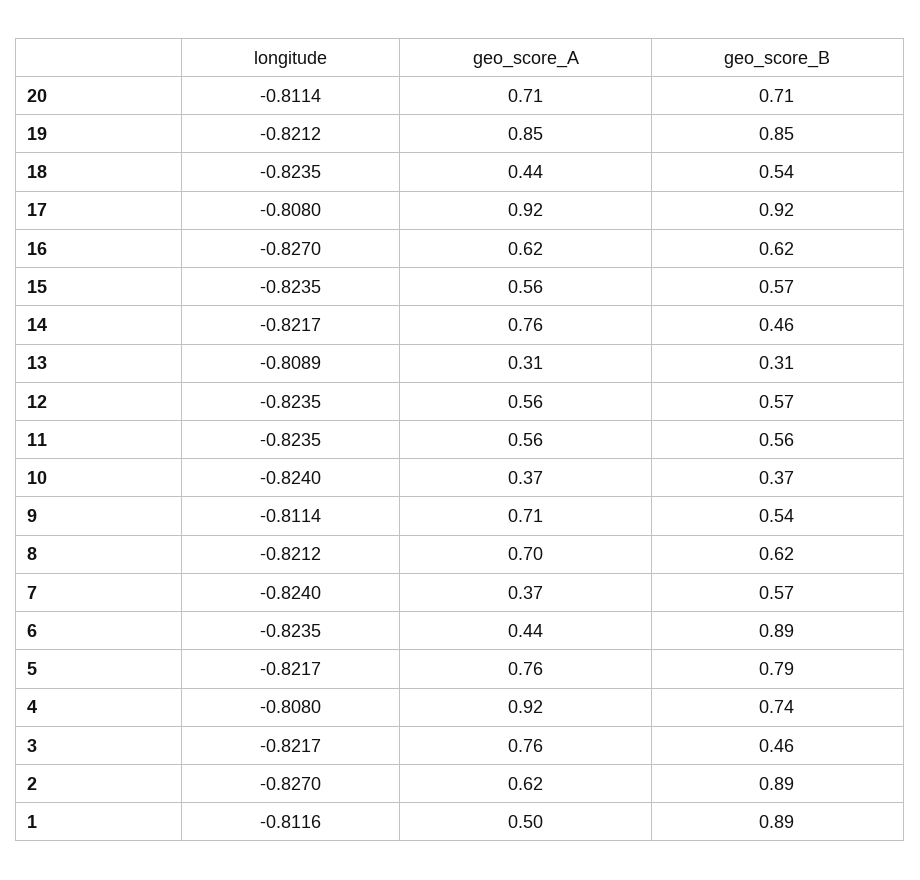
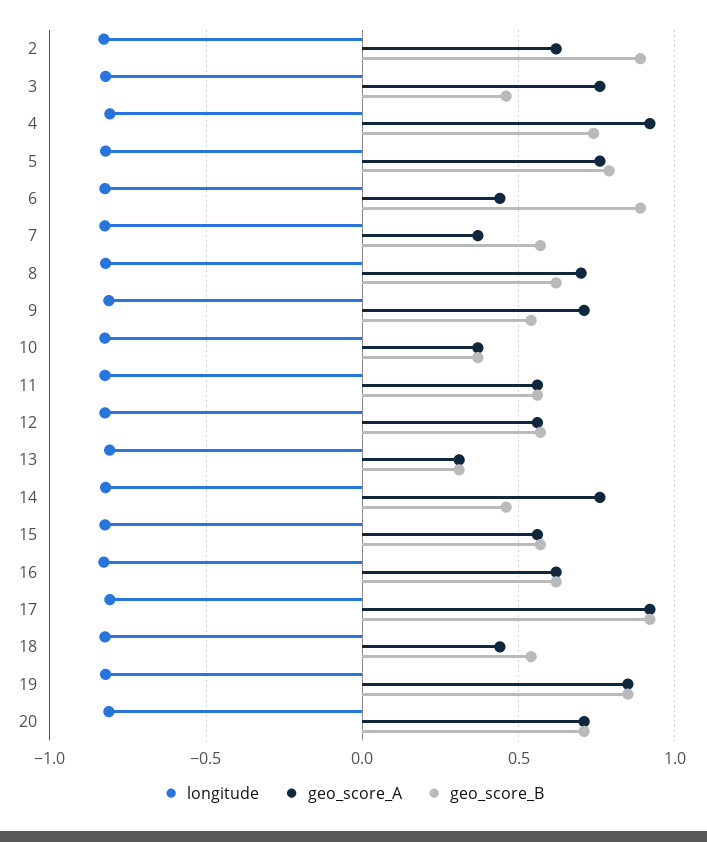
longitude, 1: -0.8116 -> none
geo_score_A, 1: 0.5 -> none
geo_score_B, 1: 0.89 -> none

